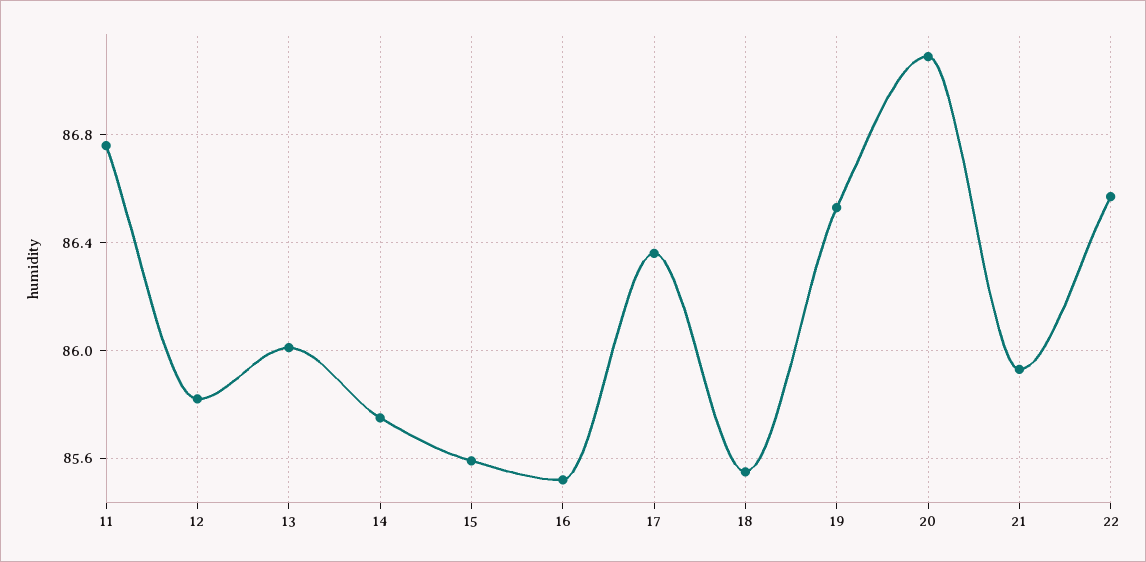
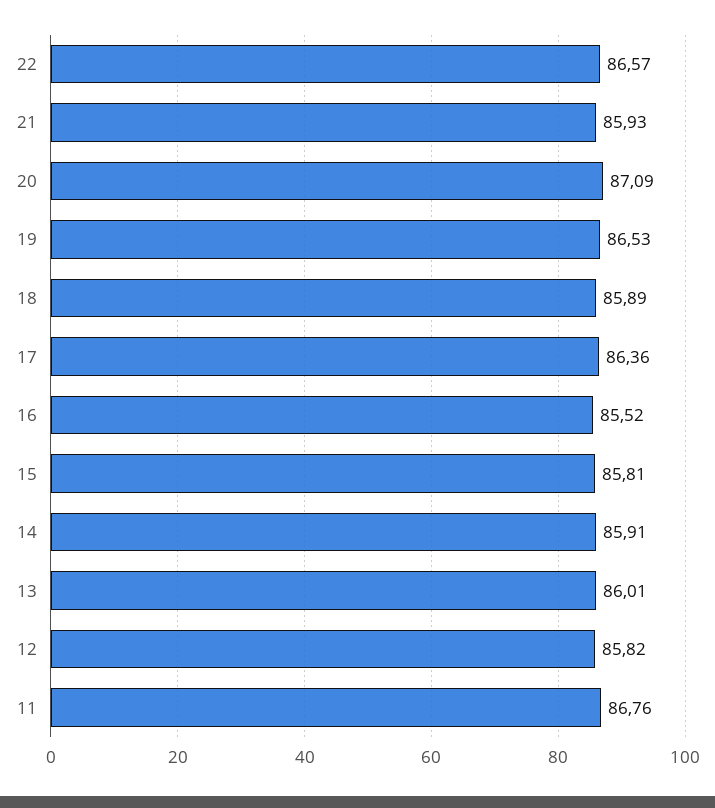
14: 85.75 -> 85.91
15: 85.6 -> 85.81
18: 85.55 -> 85.89

